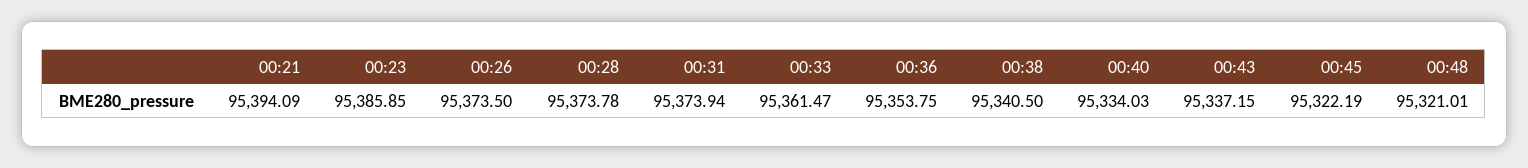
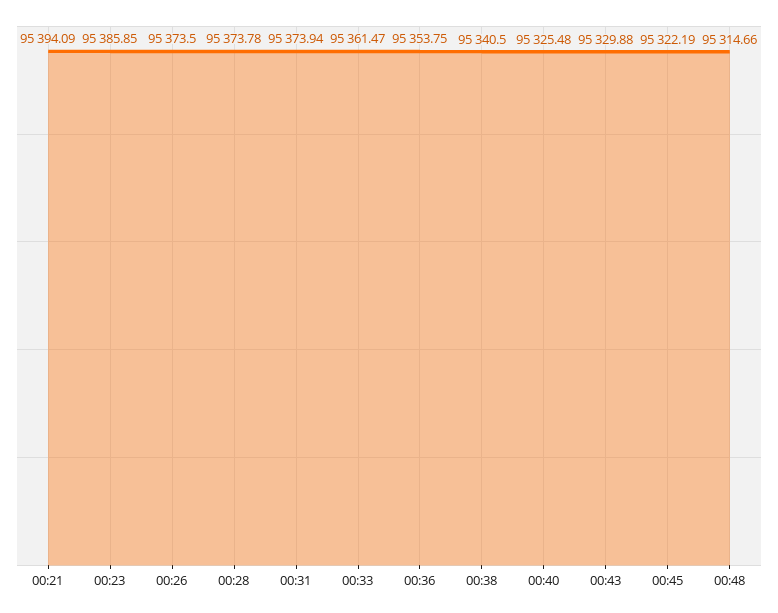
00:40: 95334.03 -> 95325.48
00:43: 95337.15 -> 95329.88
00:48: 95321.01 -> 95314.66

